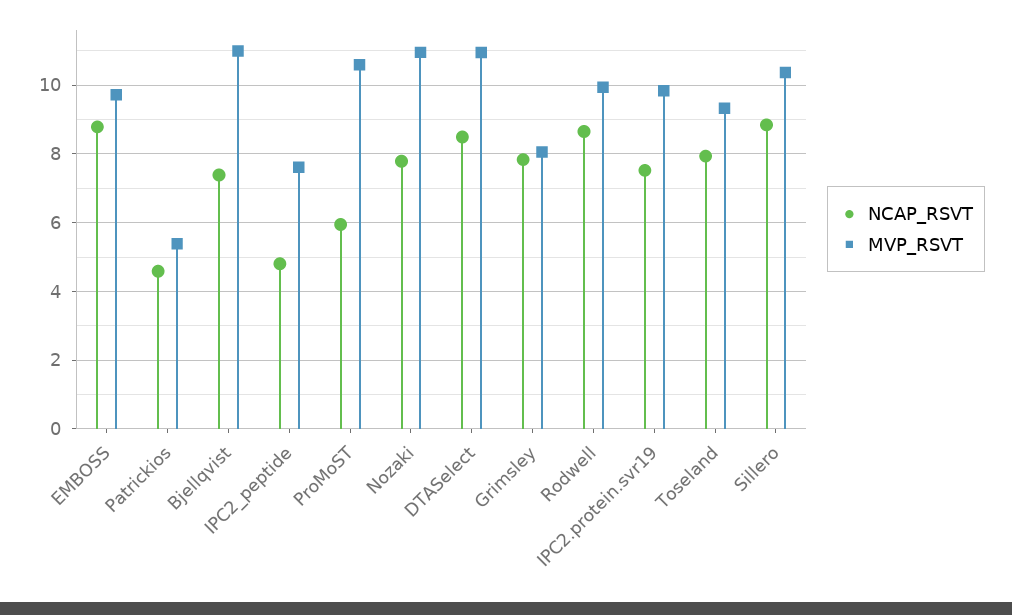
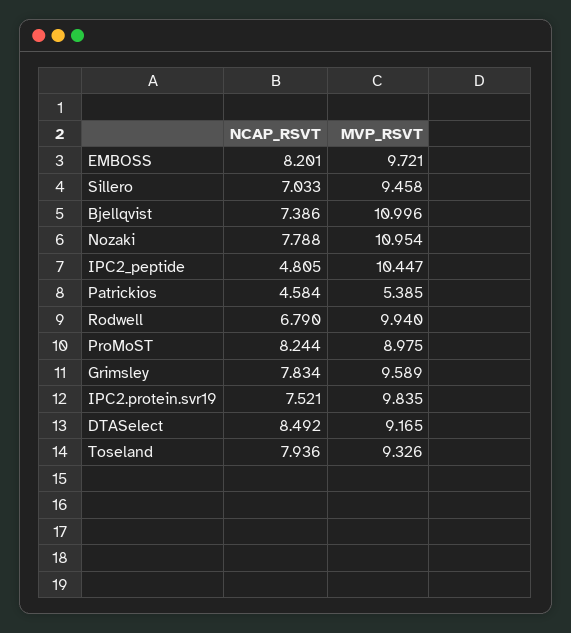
NCAP_RSVT, EMBOSS: 8.8 -> 8.201
MVP_RSVT, IPC2_peptide: 7.6 -> 10.447
NCAP_RSVT, ProMoST: 6 -> 8.244
MVP_RSVT, ProMoST: 10.6 -> 8.975
MVP_RSVT, DTASelect: 11 -> 9.165
MVP_RSVT, Grimsley: 8 -> 9.589
NCAP_RSVT, Rodwell: 8.6 -> 6.79
NCAP_RSVT, Sillero: 8.8 -> 7.033
MVP_RSVT, Sillero: 10.4 -> 9.458

